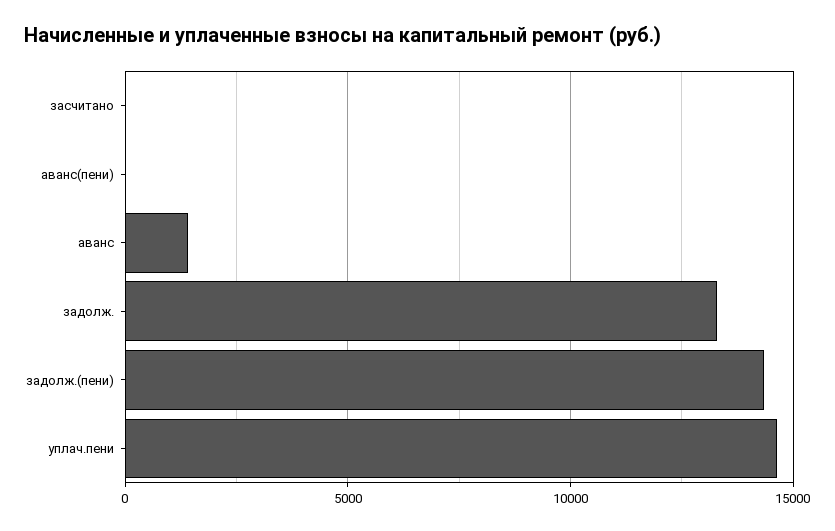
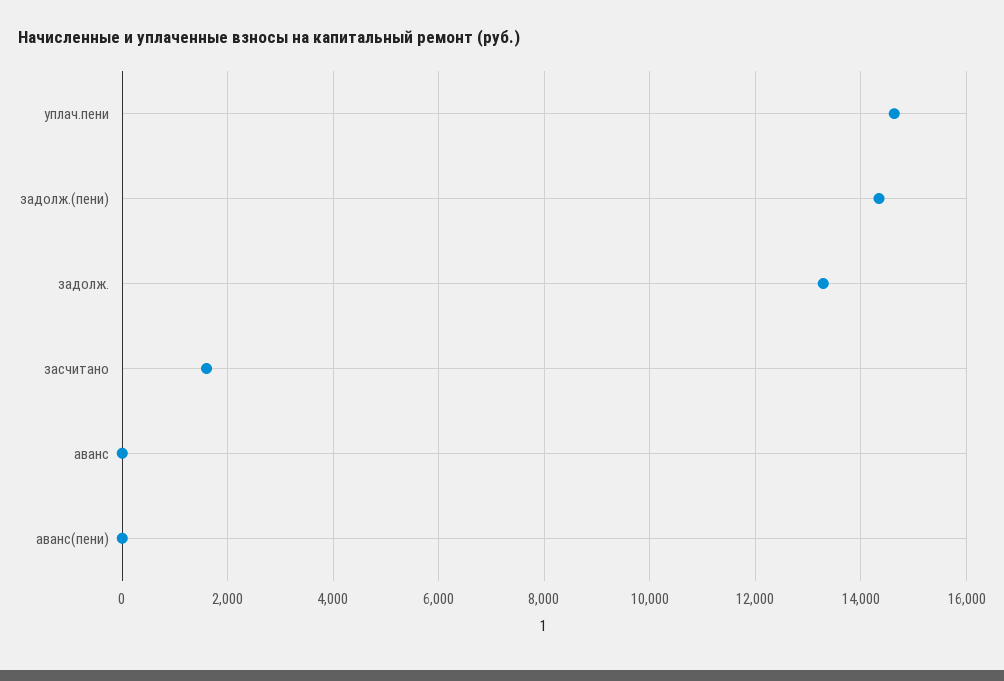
засчитано: 0 -> 1600
аванс: 1500 -> 0

